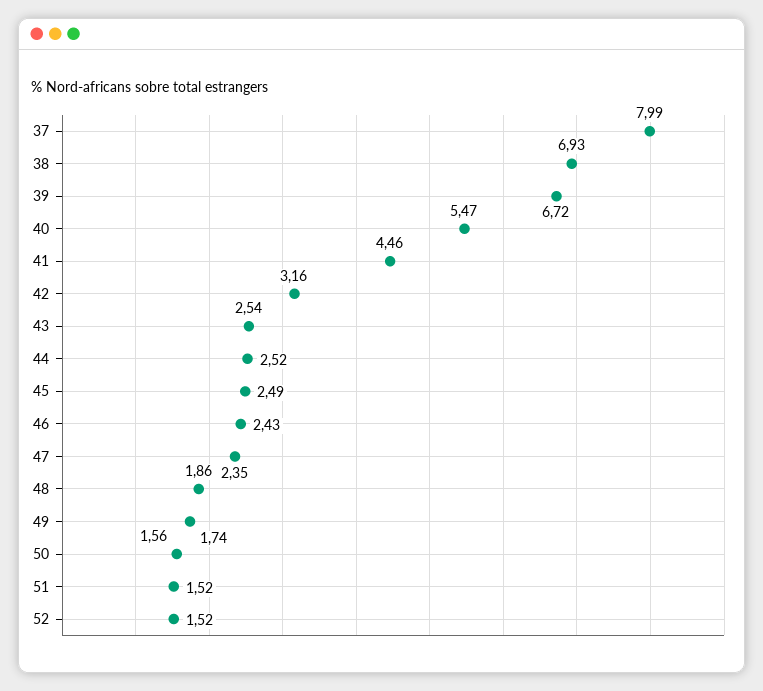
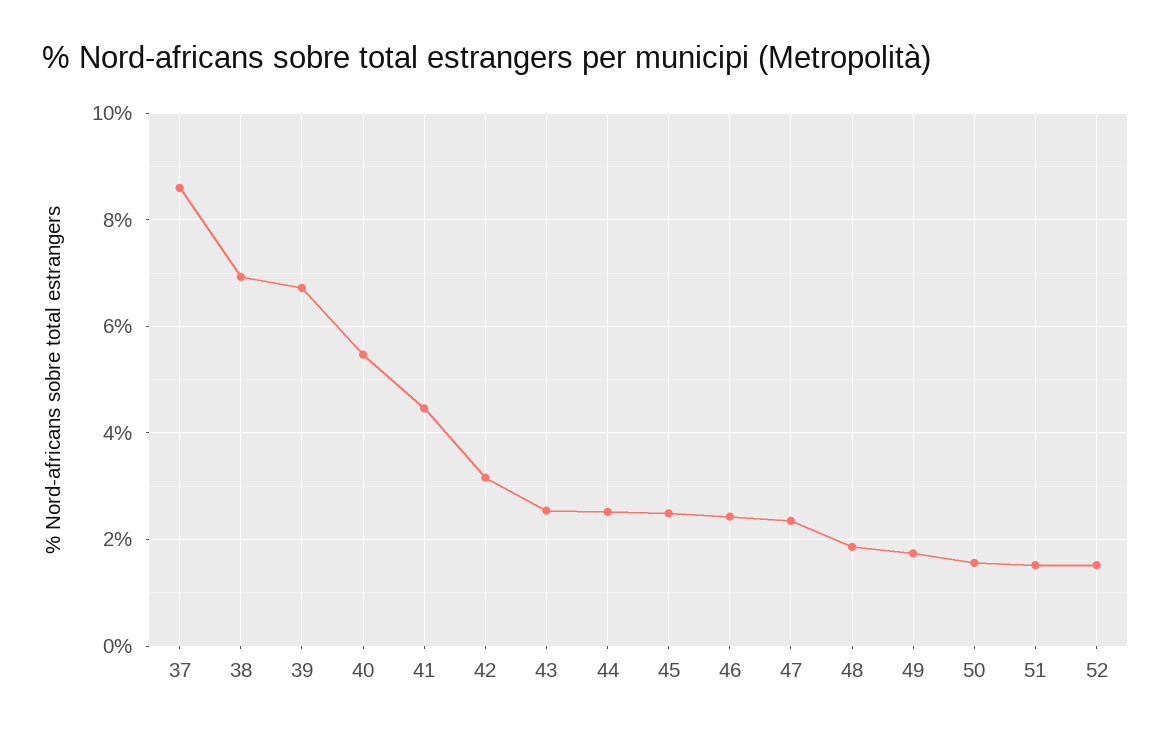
37: 7.99 -> 8.6

